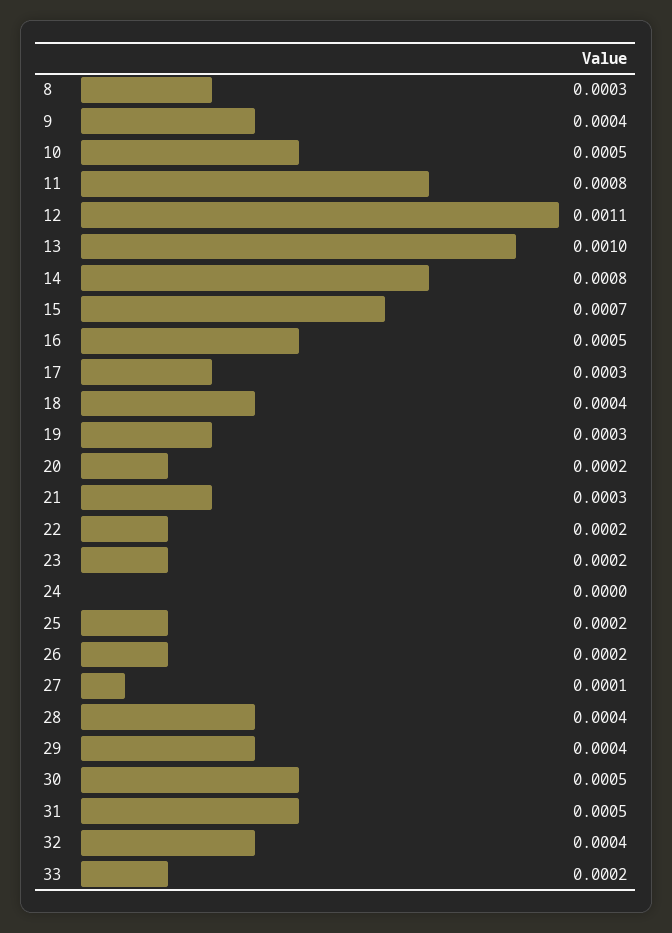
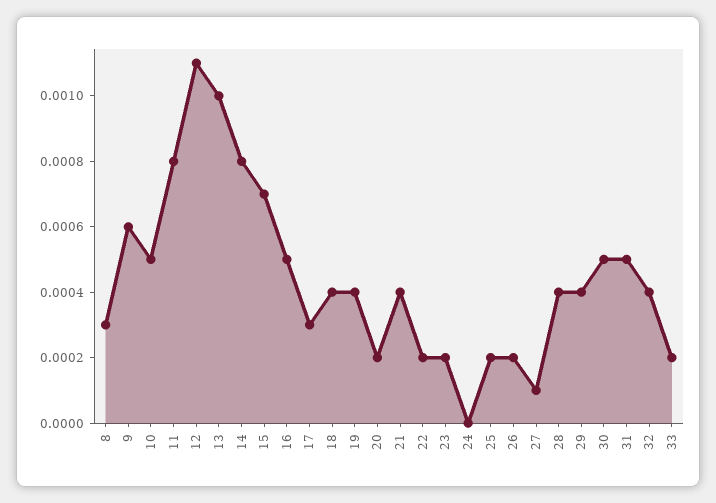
9: 0.0004 -> 0.0006
19: 0.0003 -> 0.0004
21: 0.0003 -> 0.0004

